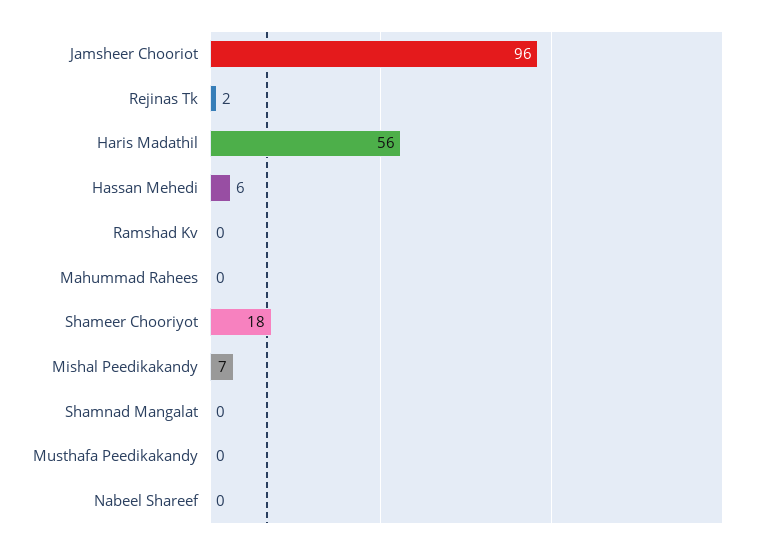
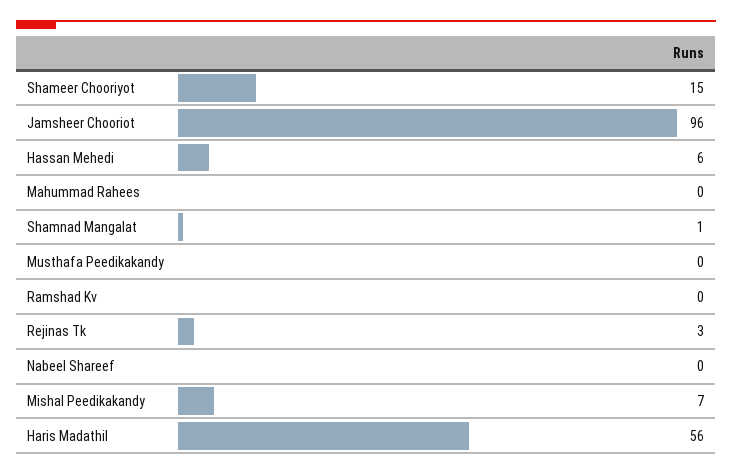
Rejinas Tk: 2 -> 3
Shameer Chooriyot: 18 -> 15
Shamnad Mangalat: 0 -> 1

